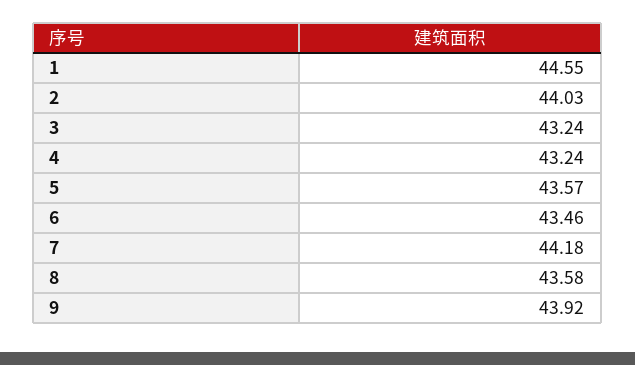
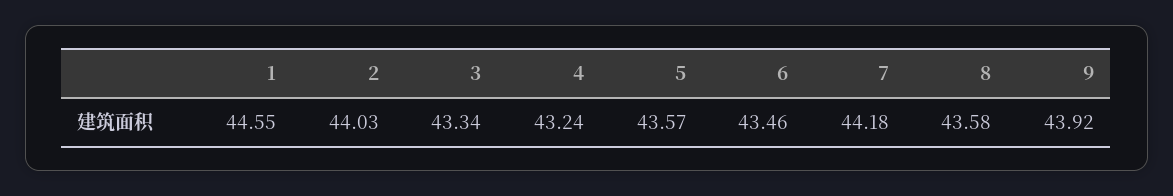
3: 43.24 -> 43.34

